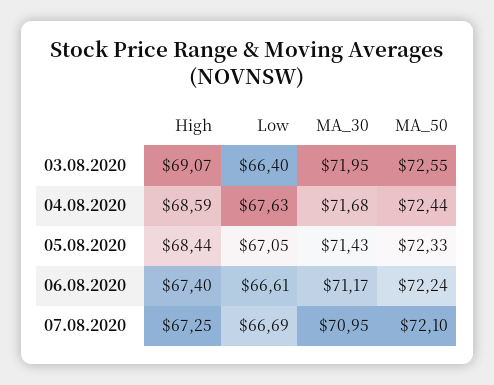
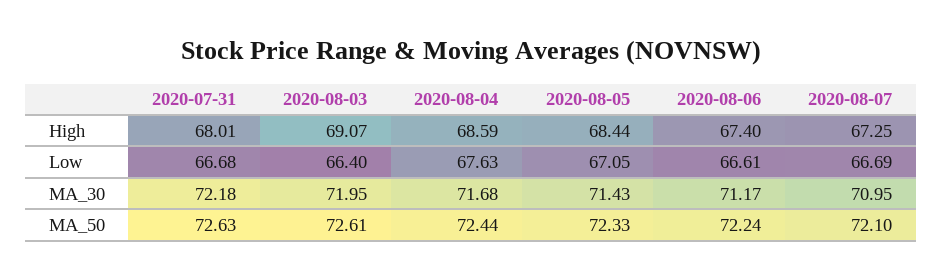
MA_50, 03.08.2020: 72.55 -> 72.61
High, 2020-07-31: none -> 68.01
Low, 2020-07-31: none -> 66.68
MA_30, 2020-07-31: none -> 72.18
MA_50, 2020-07-31: none -> 72.63

